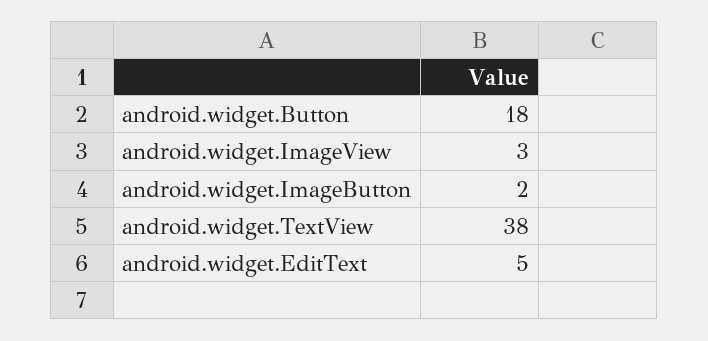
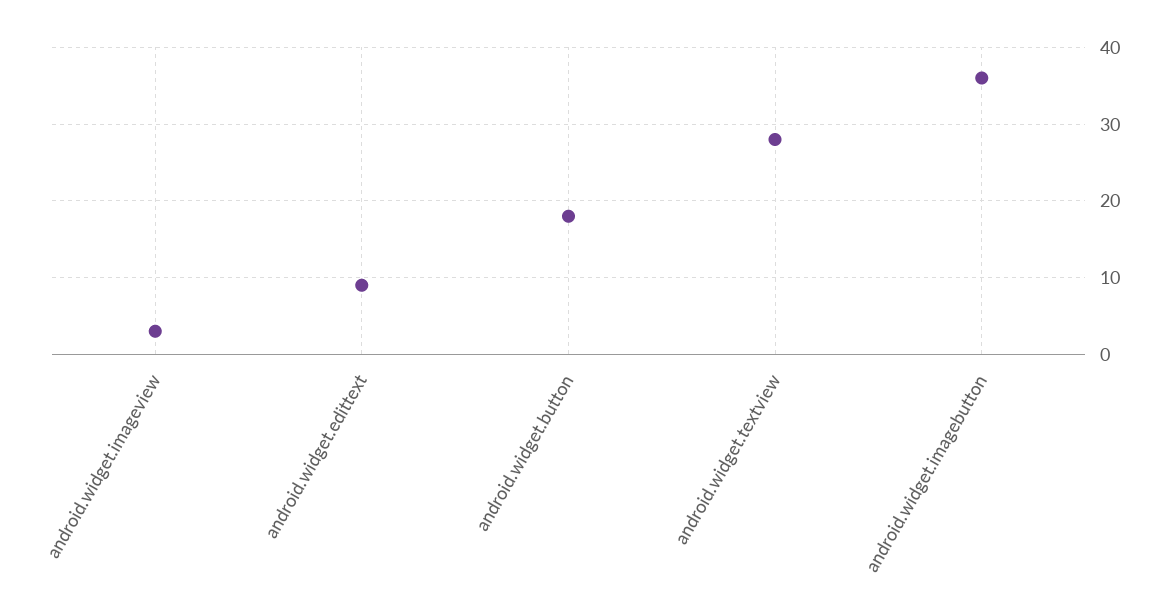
android.widget.ImageButton: 2 -> 36
android.widget.TextView: 38 -> 28
android.widget.EditText: 5 -> 9

